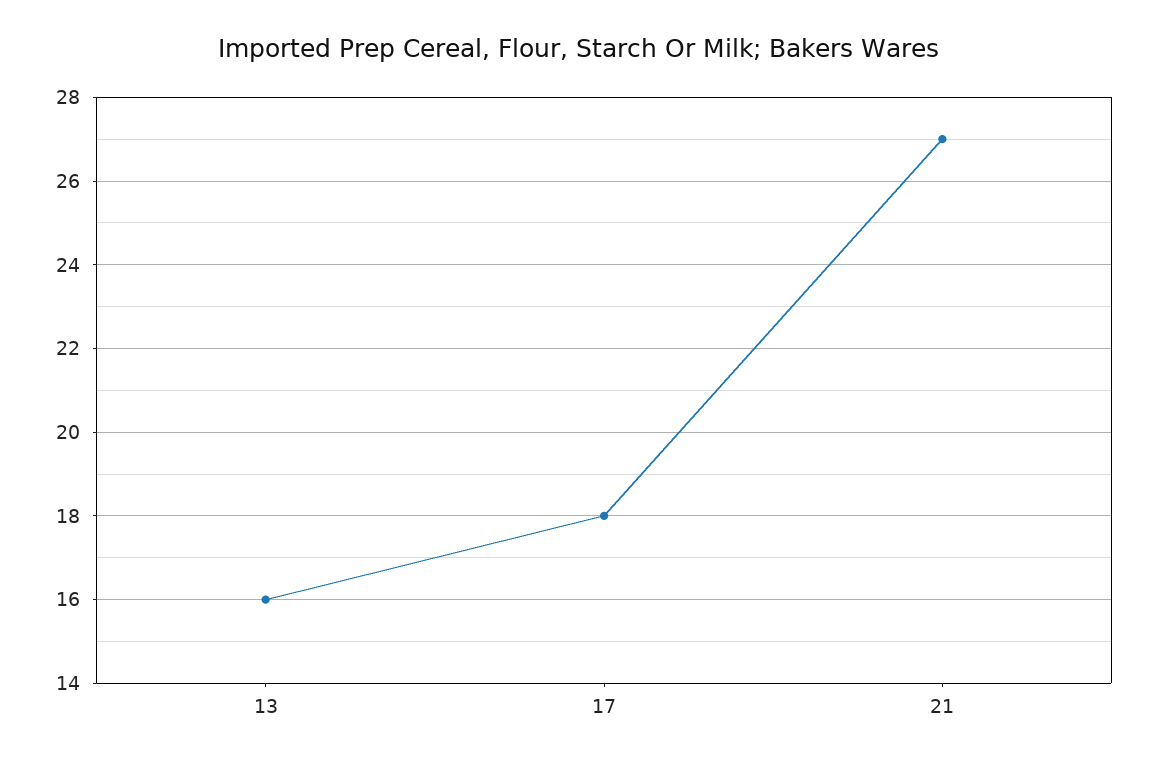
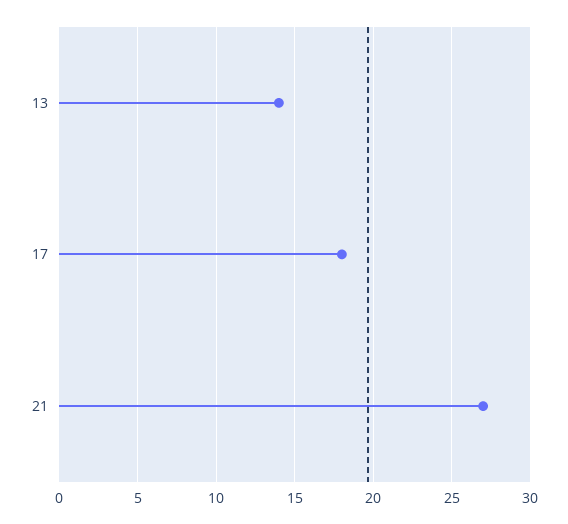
13: 16 -> 14

